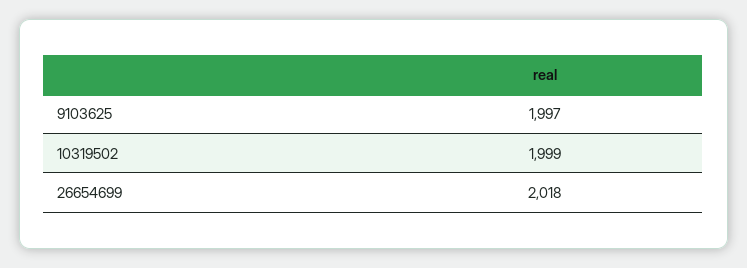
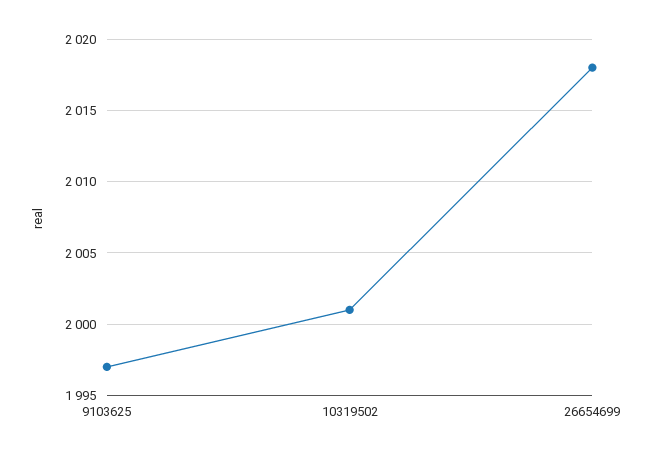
10319502: 1999 -> 2001

